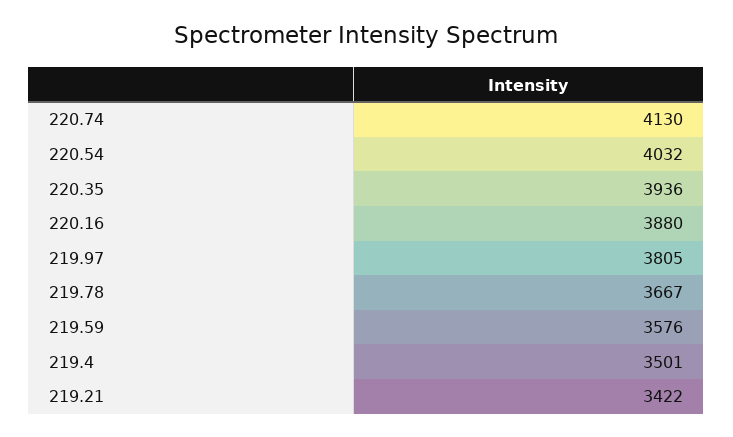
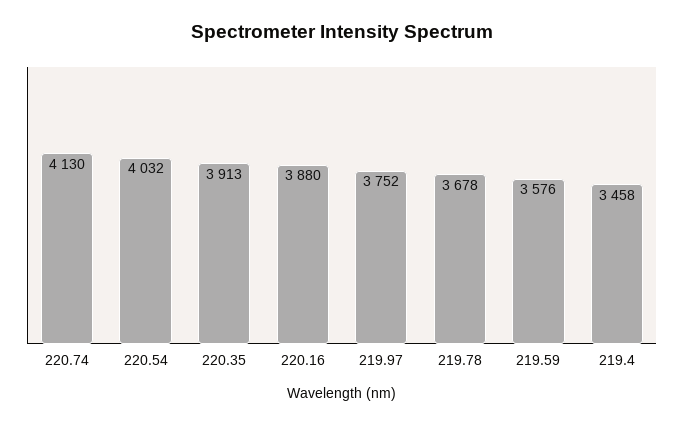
220.35: 3936 -> 3913
219.97: 3805 -> 3752
219.78: 3667 -> 3678
219.4: 3501 -> 3458
219.21: 3422 -> none

